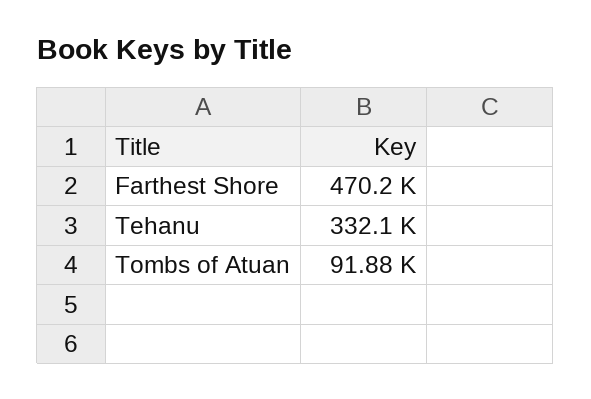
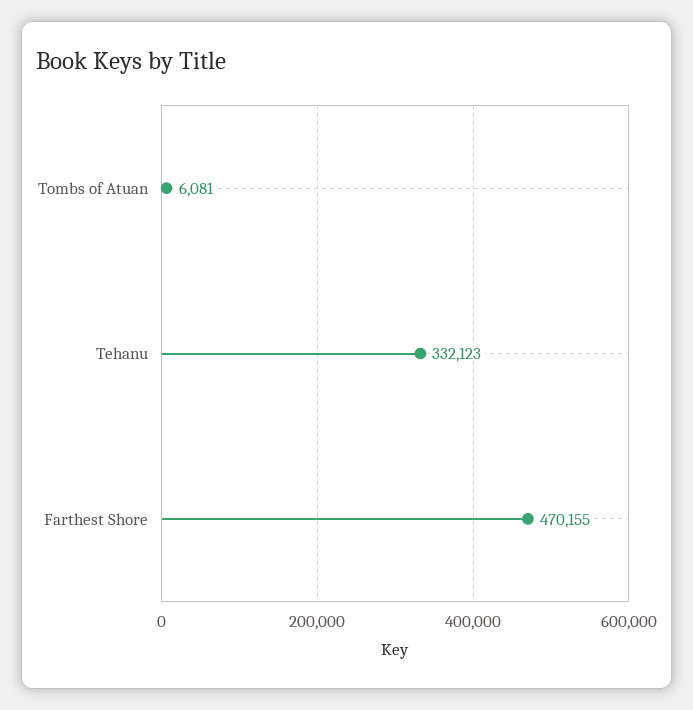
Tombs of Atuan: 91880 -> 6081

